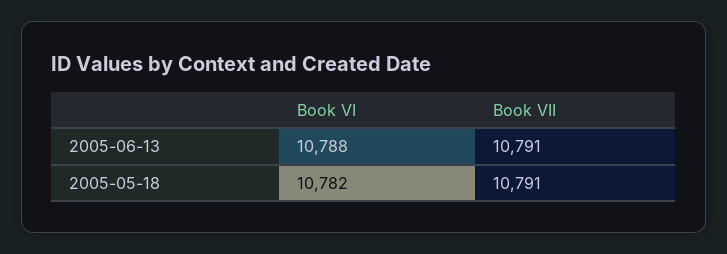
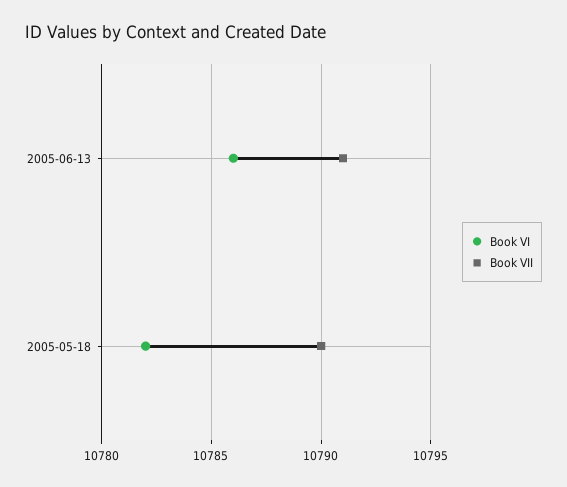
Book VI, 2005-06-13: 10788 -> 10786
Book VII, 2005-05-18: 10791 -> 10790

